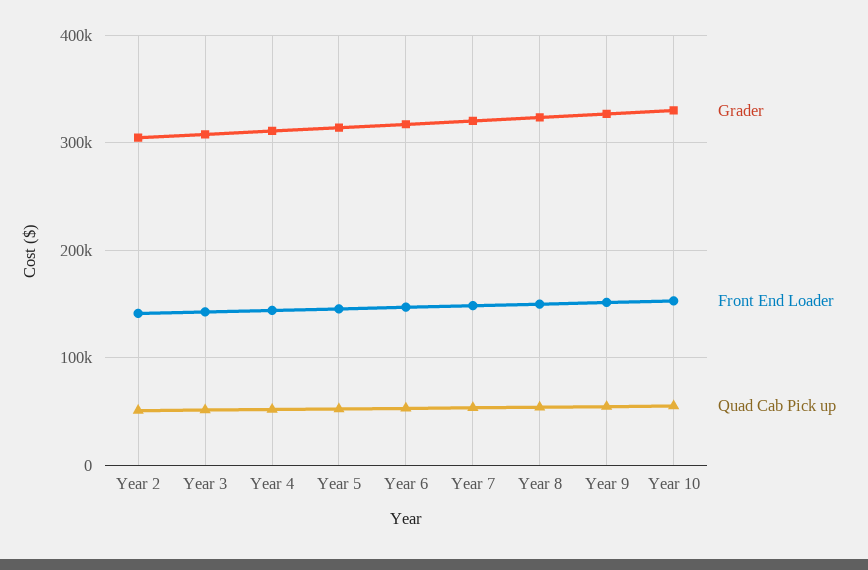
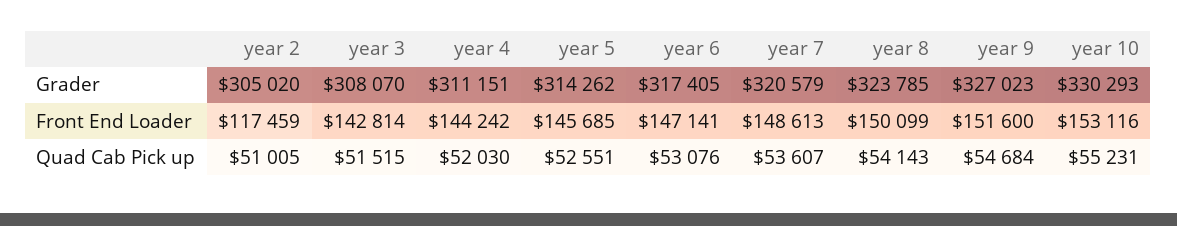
Front End Loader, Year 2: 140000 -> 117459

